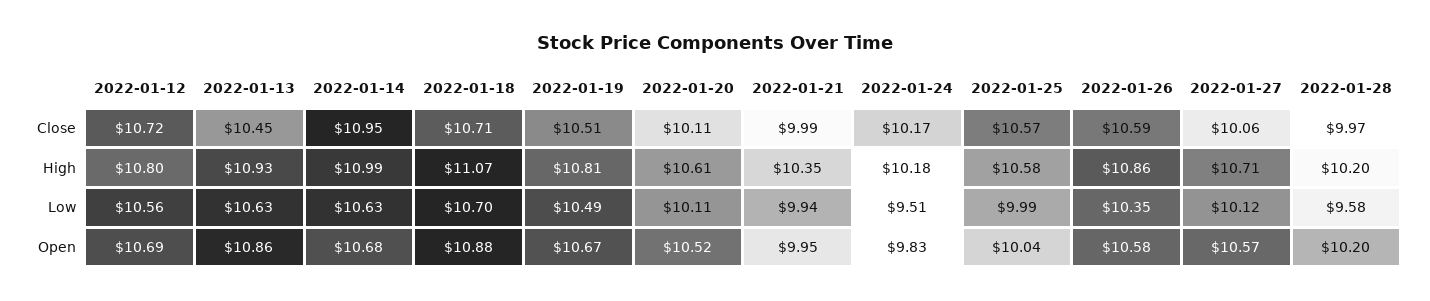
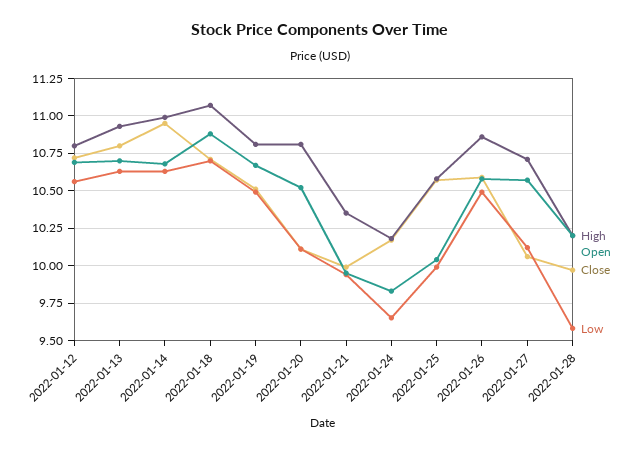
Close, 2022-01-13: 10.45 -> 10.8
High, 2022-01-20: 10.61 -> 10.8
Low, 2022-01-24: 9.51 -> 9.65
Low, 2022-01-26: 10.35 -> 10.5
Open, 2022-01-13: 10.86 -> 10.7

